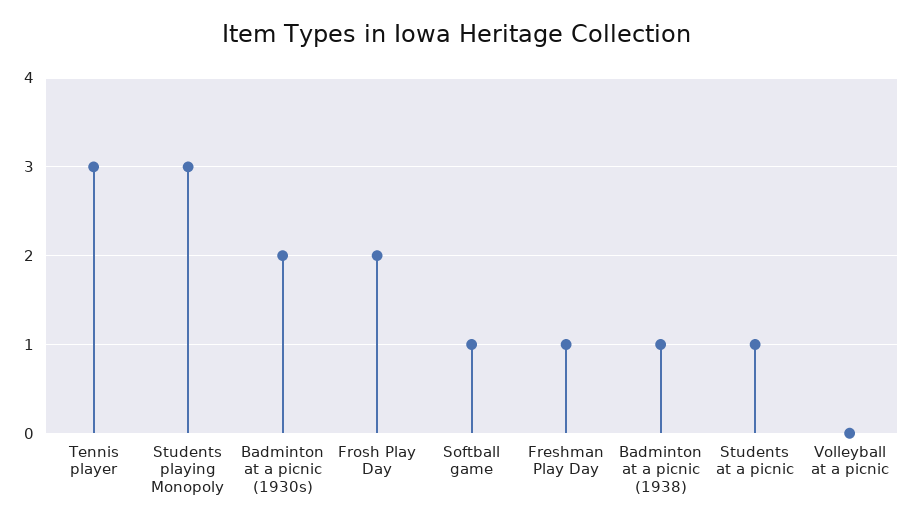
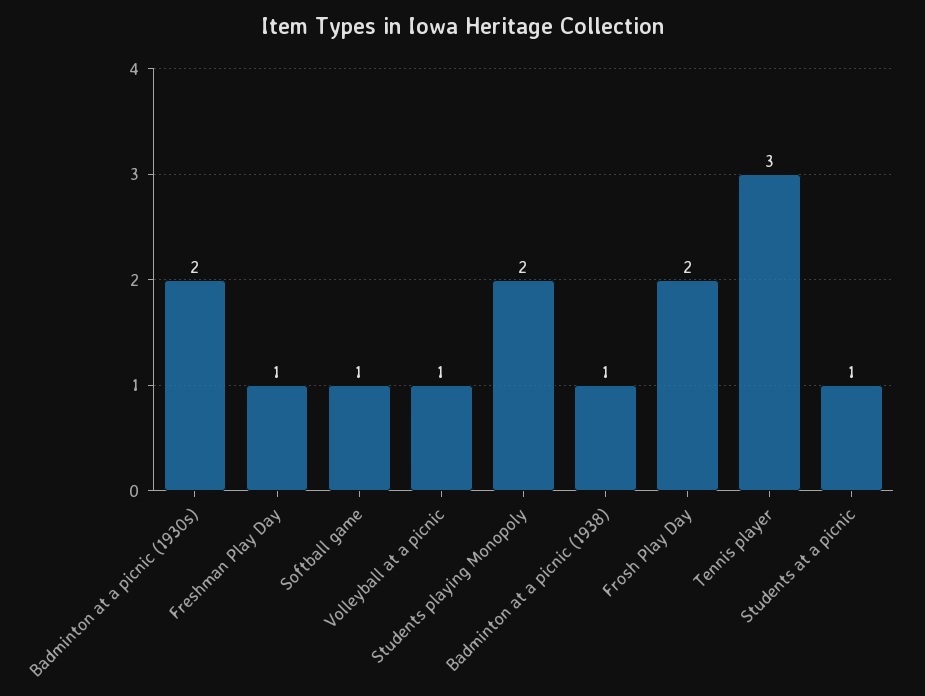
Students playing Monopoly: 3 -> 2
Volleyball at a picnic: 0 -> 1

